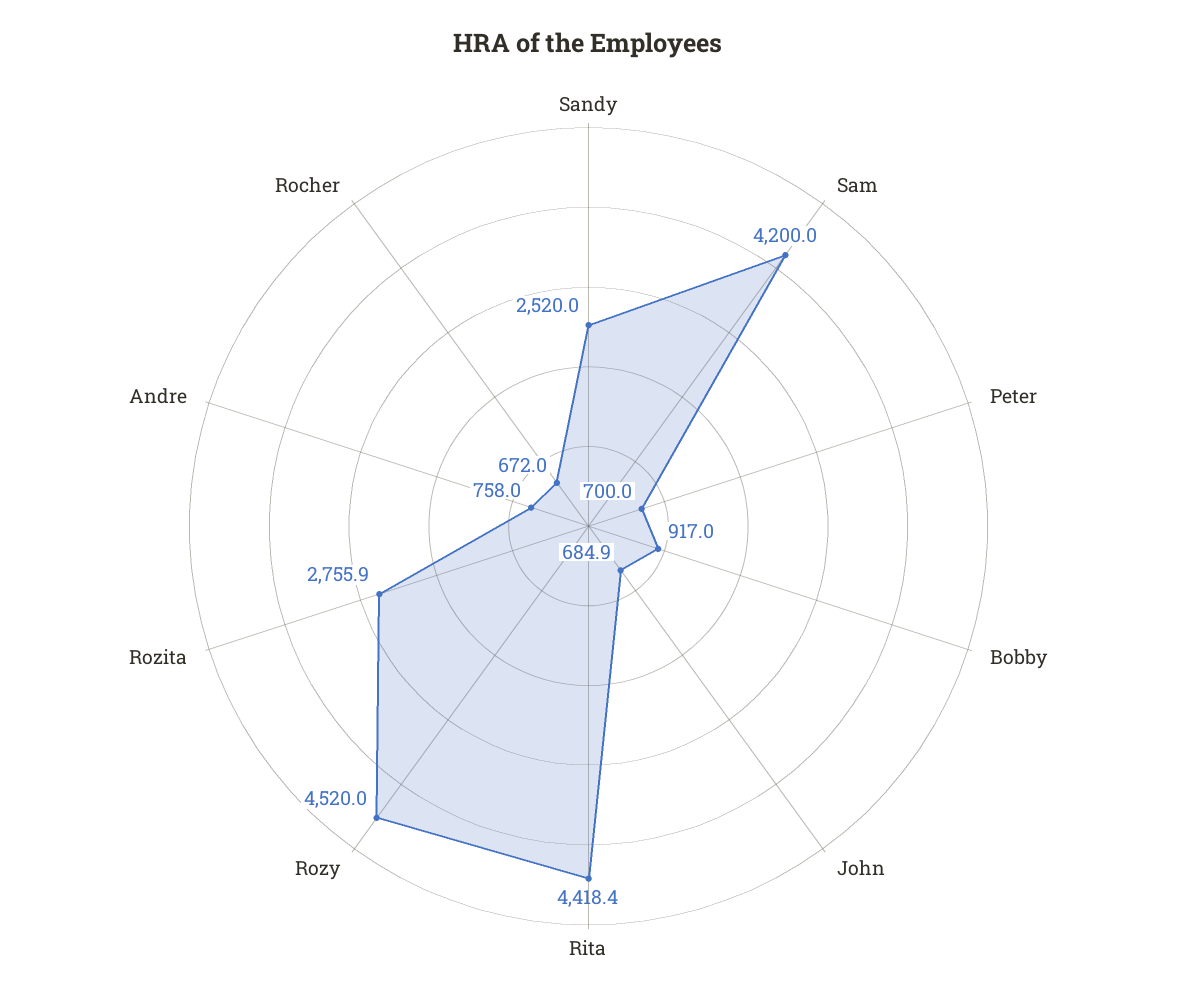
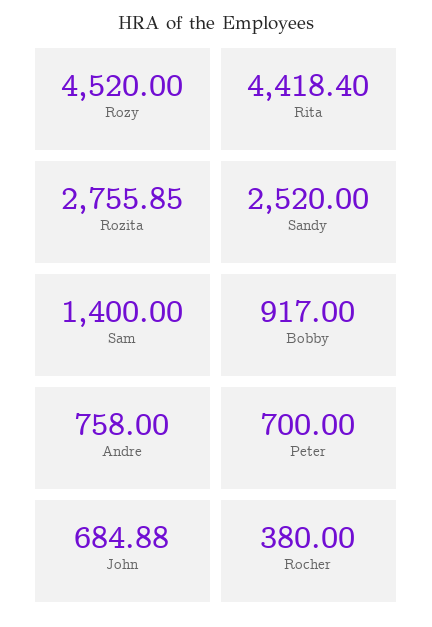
Sam: 4200 -> 1400
Rocher: 672 -> 380

